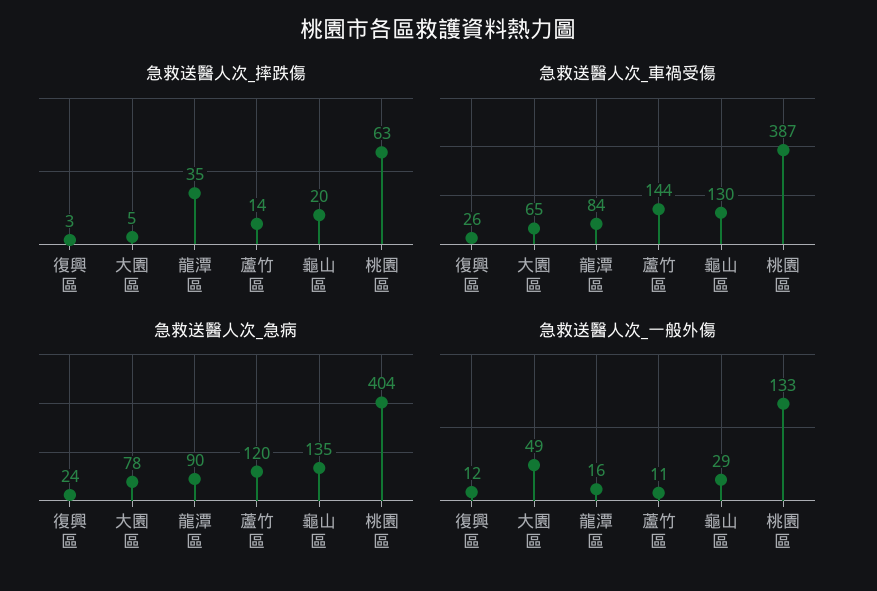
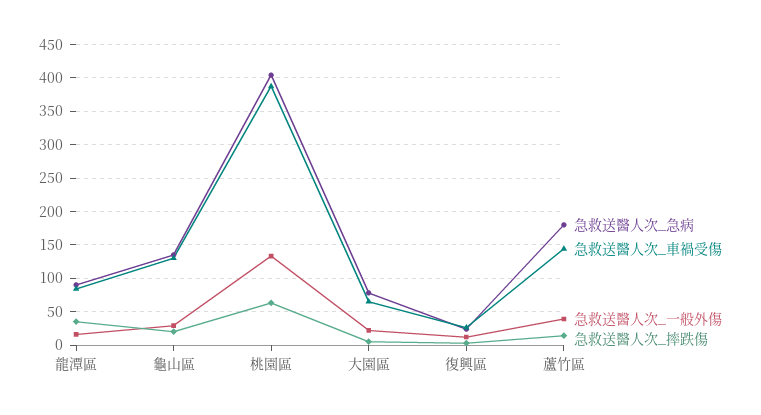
急救送醫人次_急病, 蘆竹區: 120 -> 180
急救送醫人次_一般外傷, 大園區: 49 -> 20
急救送醫人次_一般外傷, 蘆竹區: 11 -> 40

